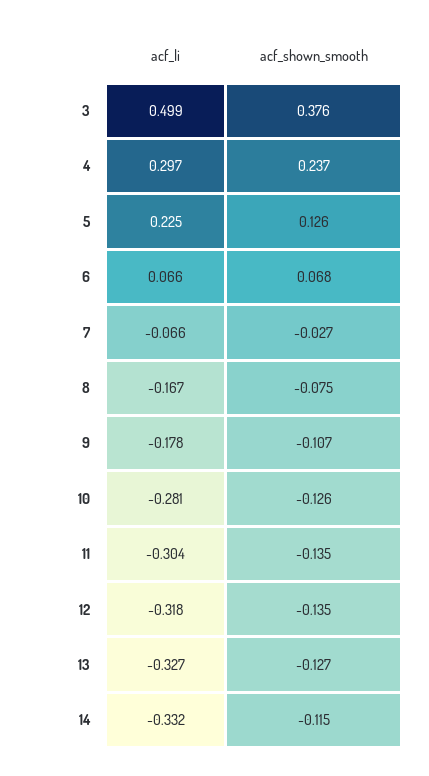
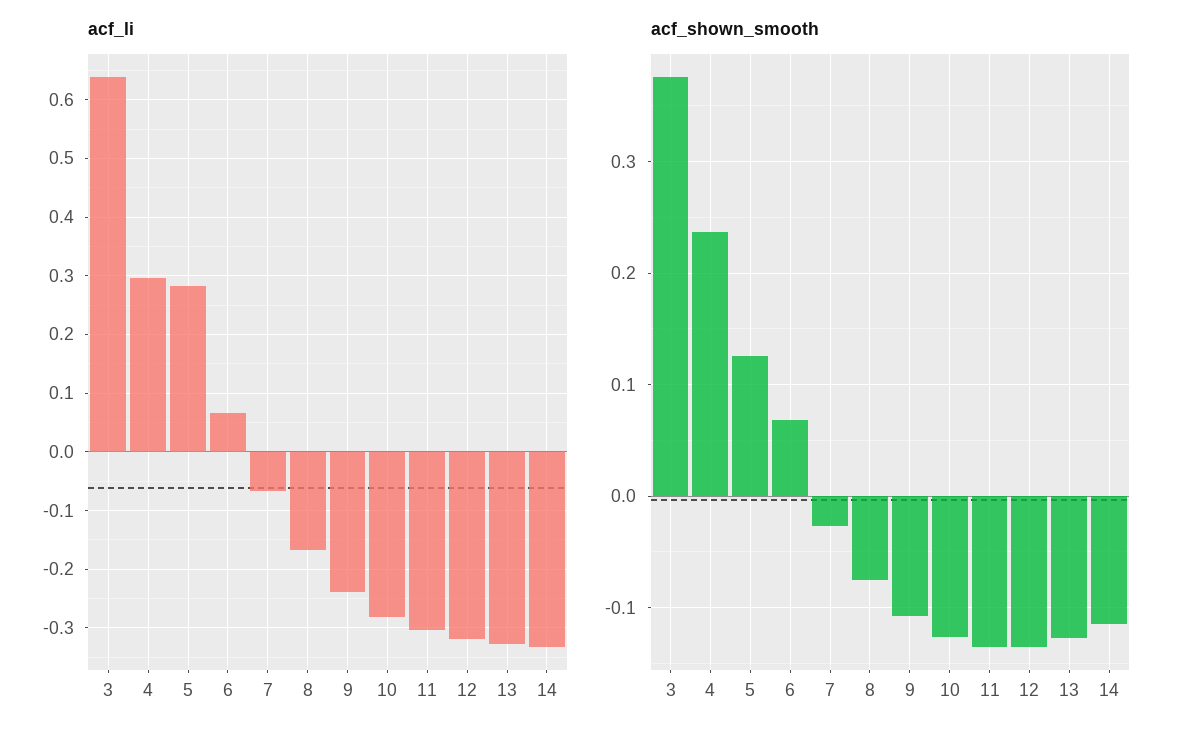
acf_li, 3: 0.499 -> 0.64
acf_li, 5: 0.225 -> 0.28
acf_li, 9: -0.178 -> -0.24

